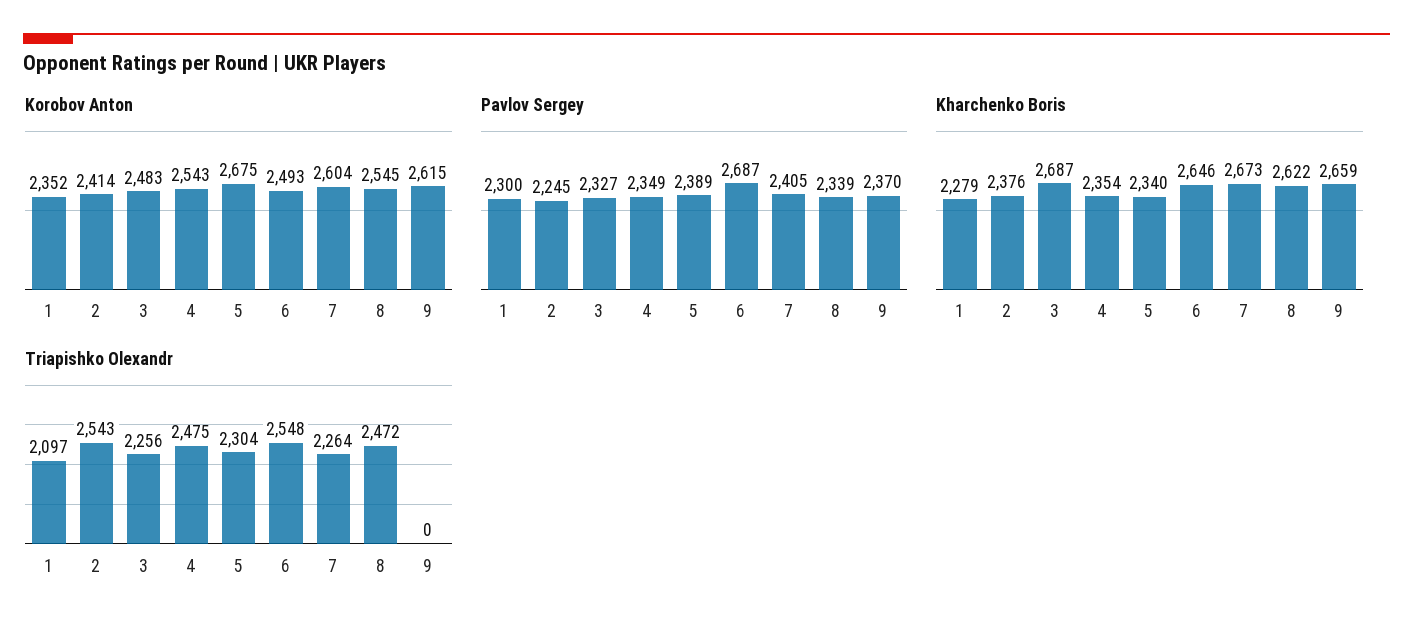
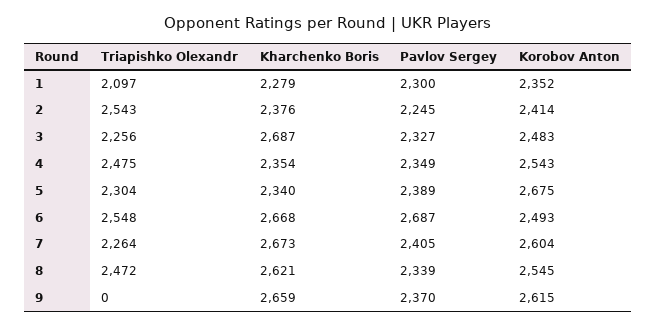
Kharchenko Boris, 6: 2646 -> 2668
Kharchenko Boris, 8: 2622 -> 2621

